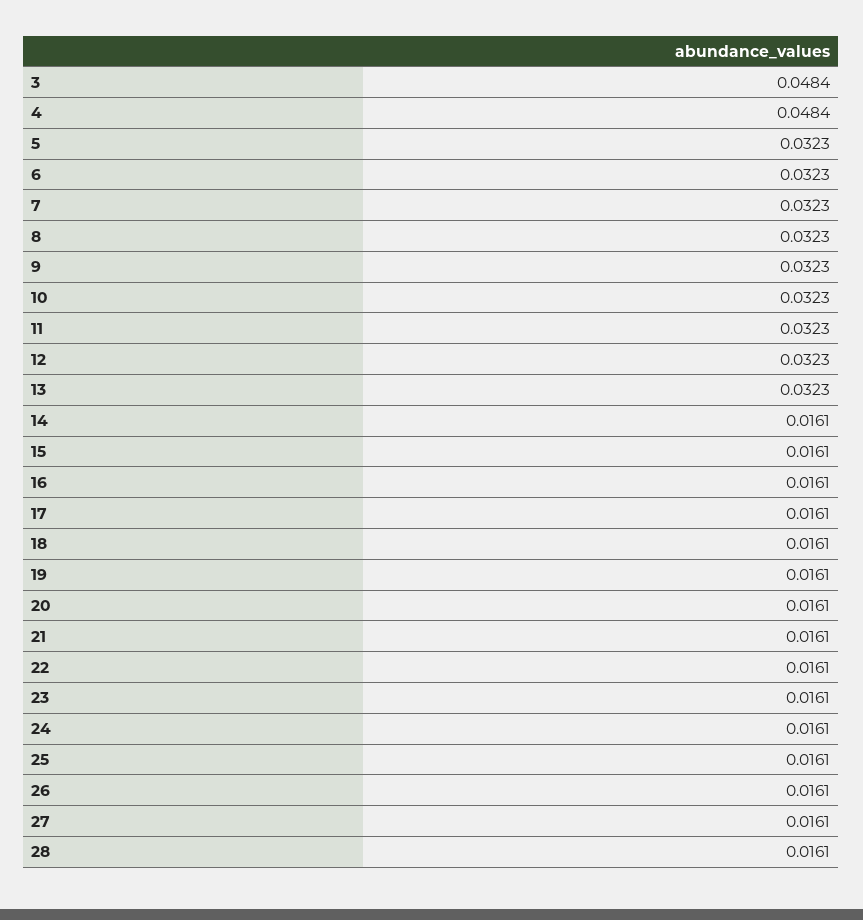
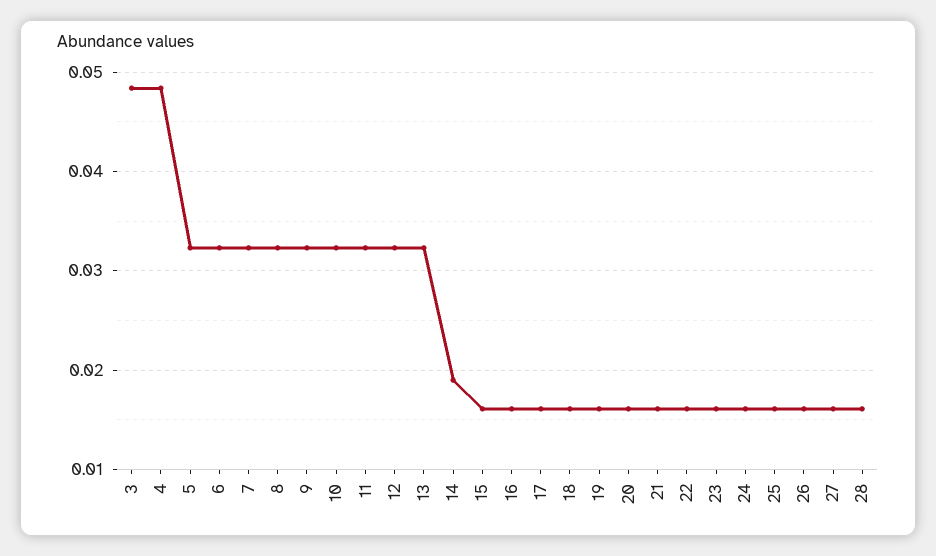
14: 0.0161 -> 0.019

